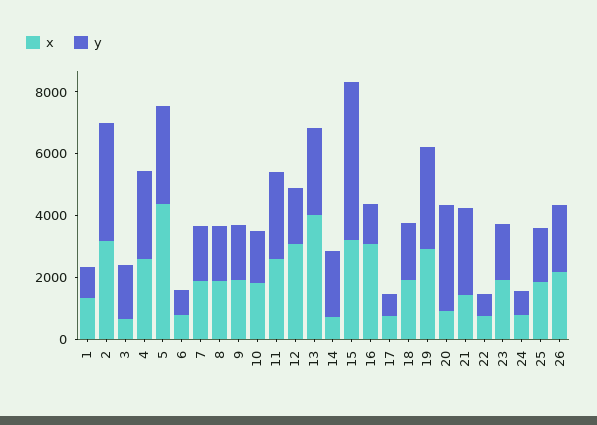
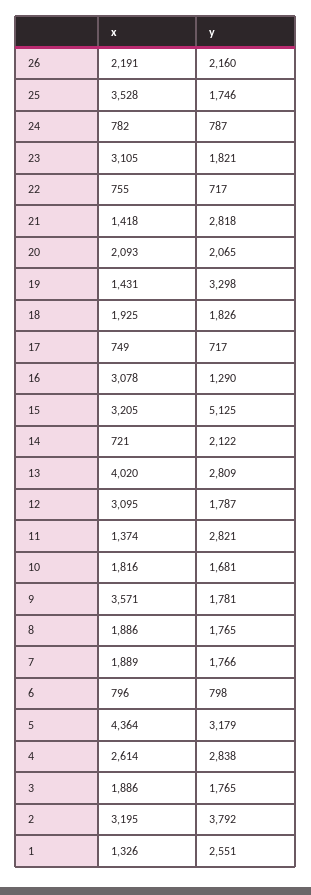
y, 1: 1000 -> 2551
x, 3: 500 -> 1886
x, 9: 2000 -> 3571
x, 11: 2500 -> 1374
x, 19: 3000 -> 1431
x, 20: 1000 -> 2093
y, 20: 3500 -> 2065
x, 23: 2000 -> 3105
x, 25: 2000 -> 3528

